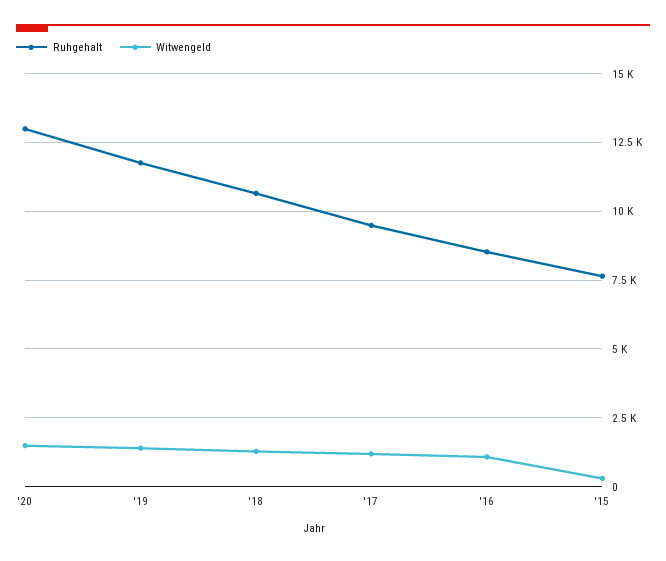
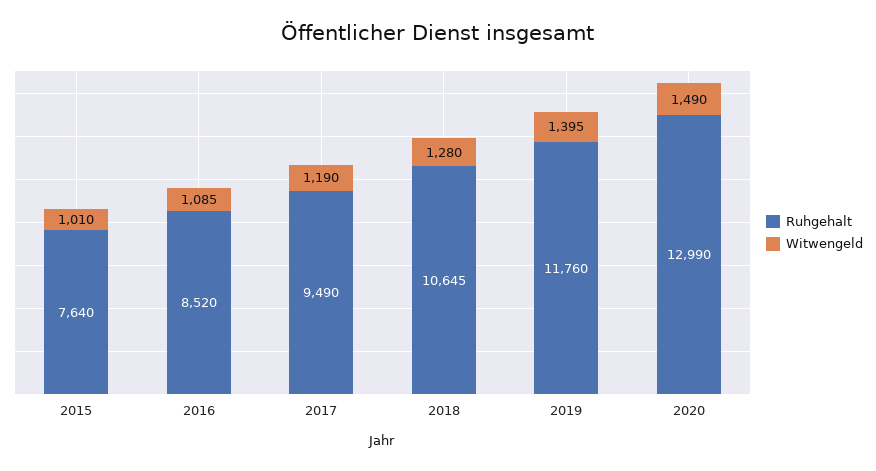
Witwengeld, '15: 250 -> 1010

